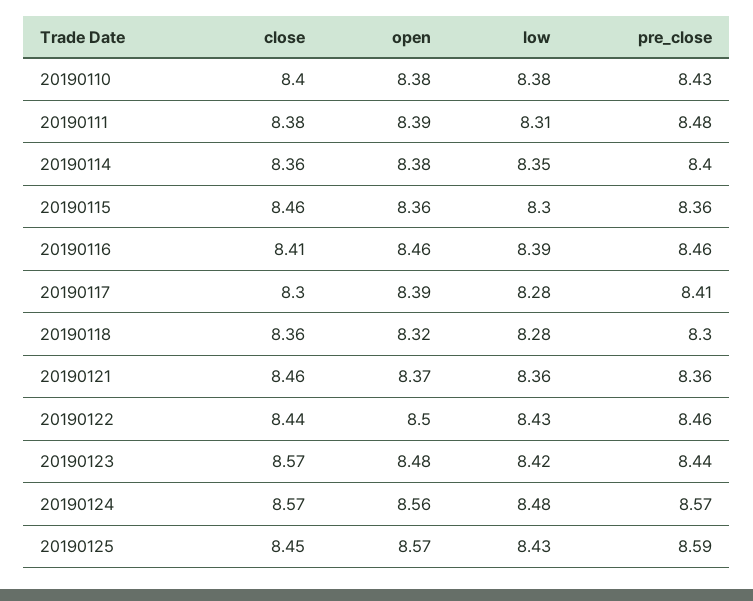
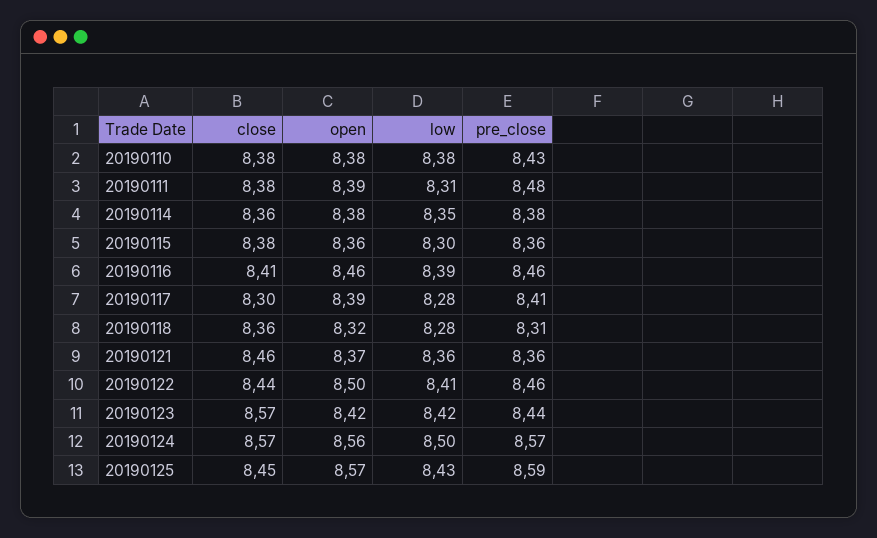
close, 20190110: 8.4 -> 8.38
pre_close, 20190114: 8.4 -> 8.38
close, 20190115: 8.46 -> 8.38
pre_close, 20190118: 8.3 -> 8.31
low, 20190122: 8.43 -> 8.41
open, 20190123: 8.48 -> 8.42
low, 20190124: 8.48 -> 8.5

